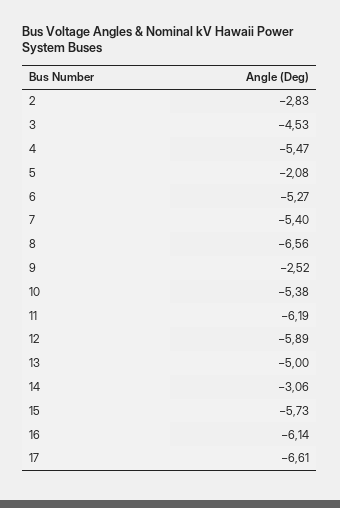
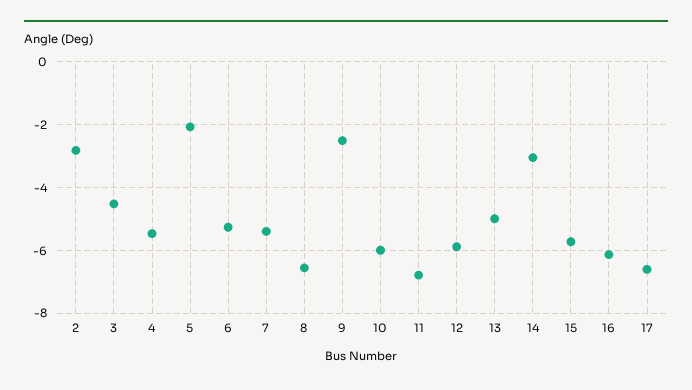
10: -5.38 -> -6
11: -6.19 -> -6.8

